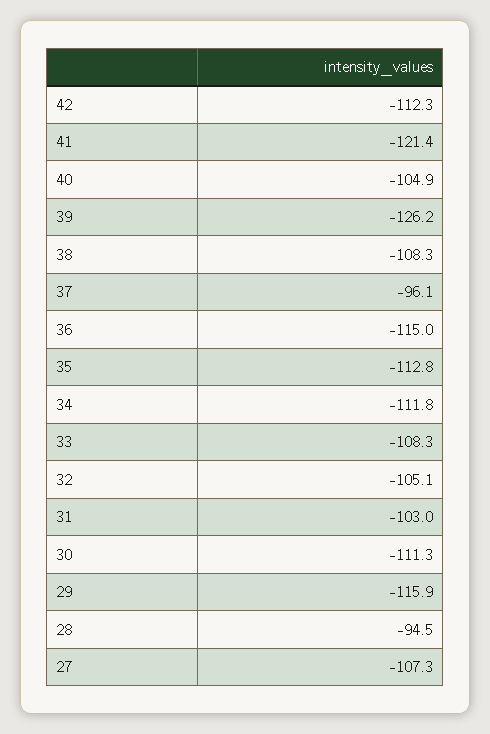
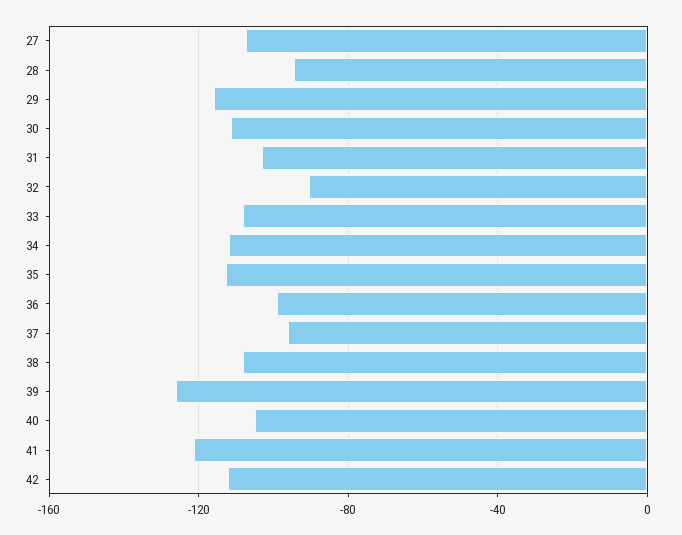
36: -115 -> -100
32: -105.1 -> -90

